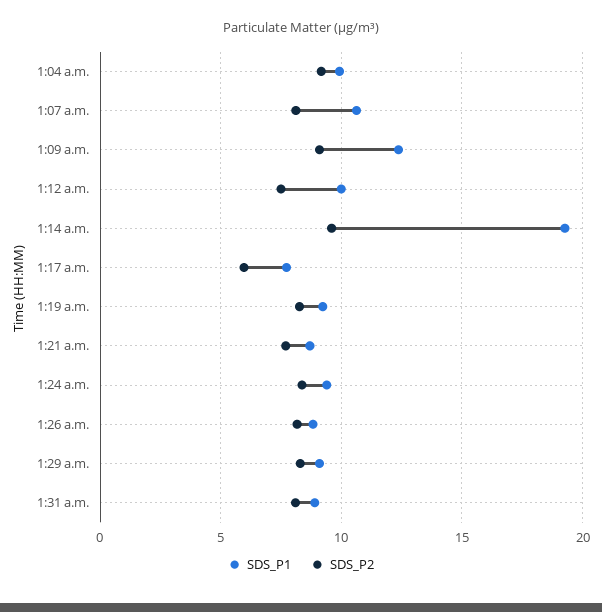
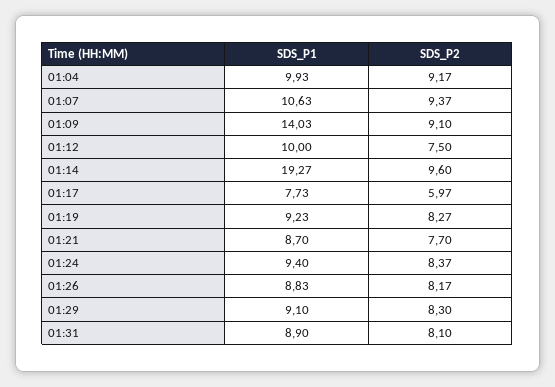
SDS_P2, 1:07 a.m.: 8 -> 9.37
SDS_P1, 1:09 a.m.: 12.5 -> 14.03

